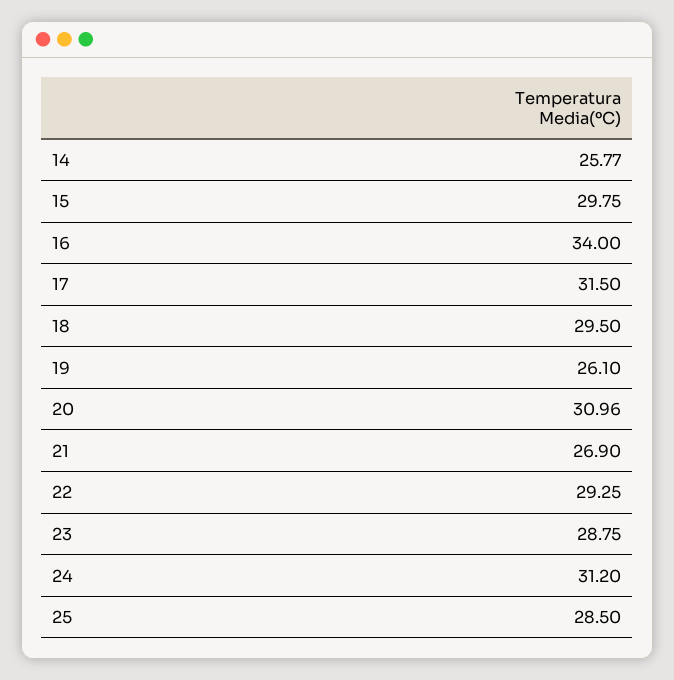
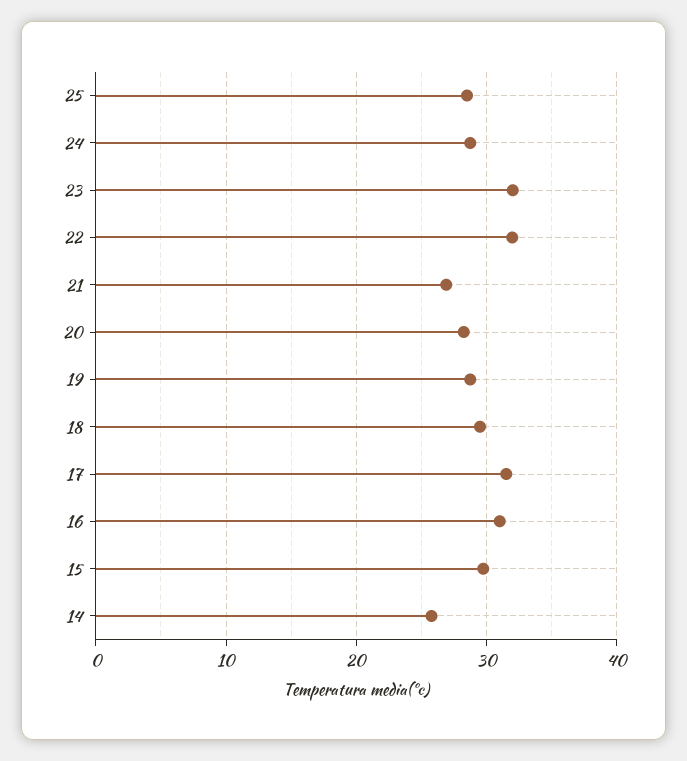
16: 34 -> 31
19: 26.1 -> 29
20: 30.96 -> 28
22: 29.25 -> 32
23: 28.75 -> 32
24: 31.2 -> 29

